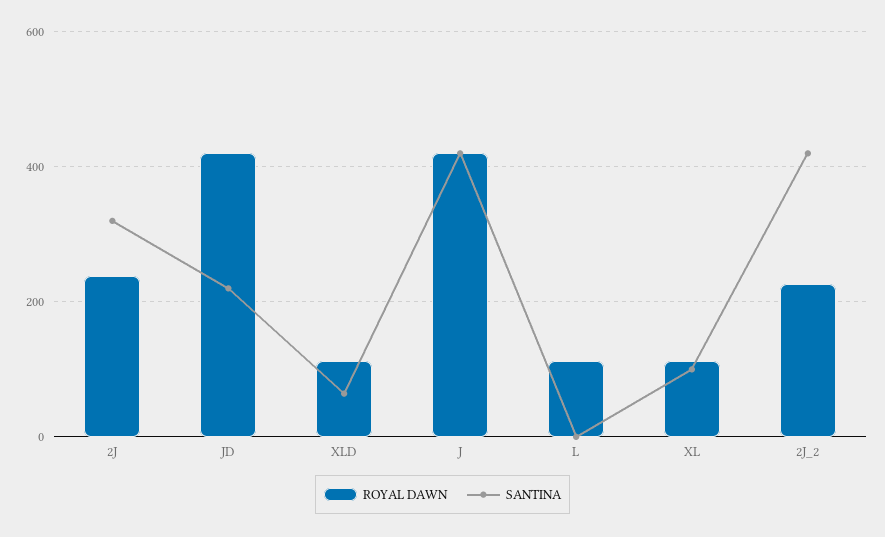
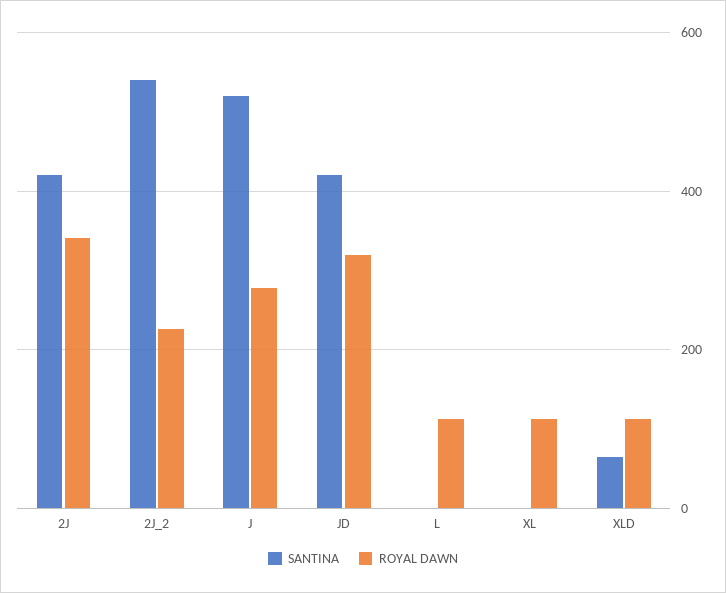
ROYAL DAWN, 2J: 240 -> 340
SANTINA, 2J: 320 -> 420
ROYAL DAWN, JD: 420 -> 320
SANTINA, JD: 220 -> 420
ROYAL DAWN, J: 420 -> 280
SANTINA, J: 420 -> 520
SANTINA, XL: 100 -> 0
SANTINA, 2J_2: 420 -> 540

